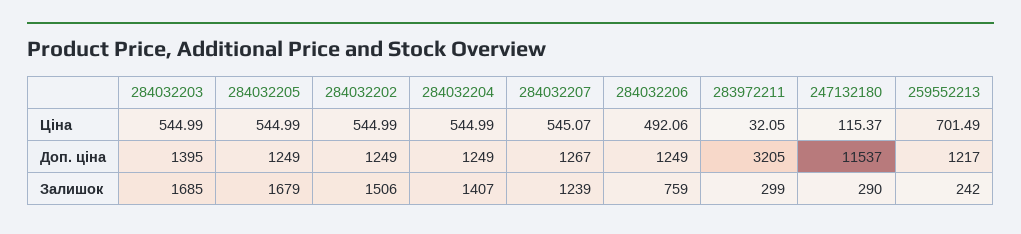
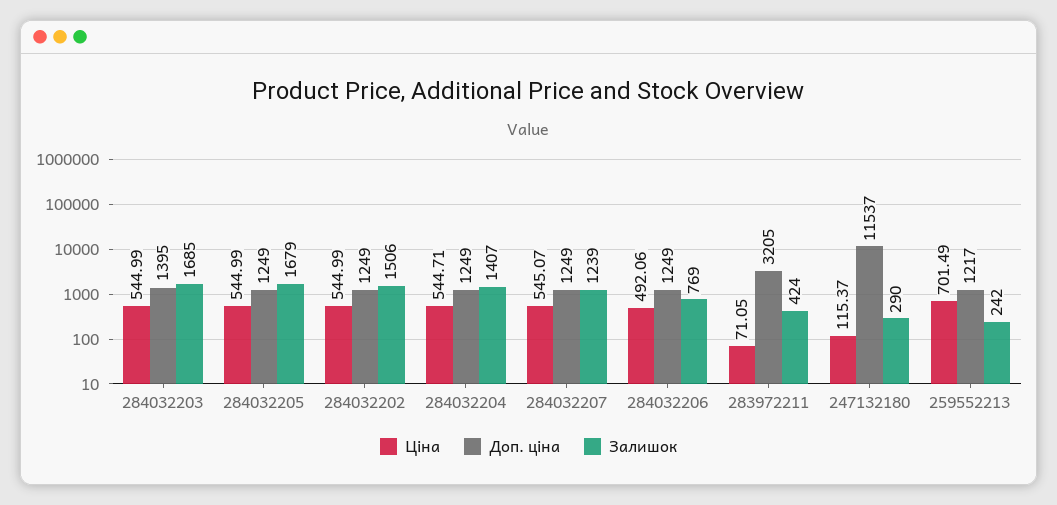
Ціна, 284032204: 544.99 -> 544.71
Ціна, 283972211: 32.05 -> 71.05
Доп. ціна, 284032207: 1267 -> 1249
Залишок, 284032206: 759 -> 769
Залишок, 283972211: 299 -> 424

